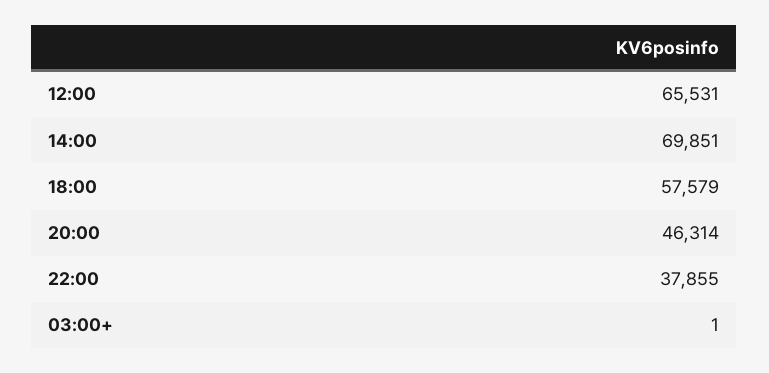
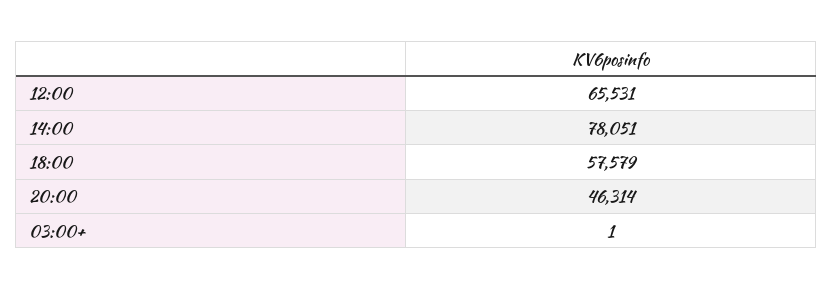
14:00: 69851 -> 78051
22:00: 37855 -> none

